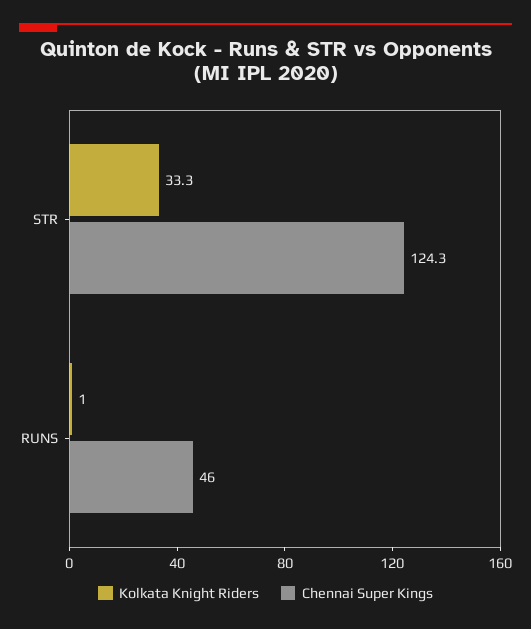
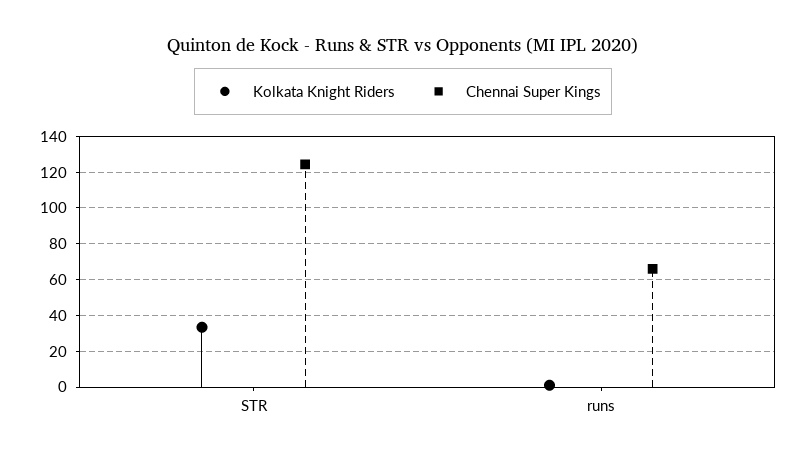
Chennai Super Kings, RUNS: 46 -> 65

